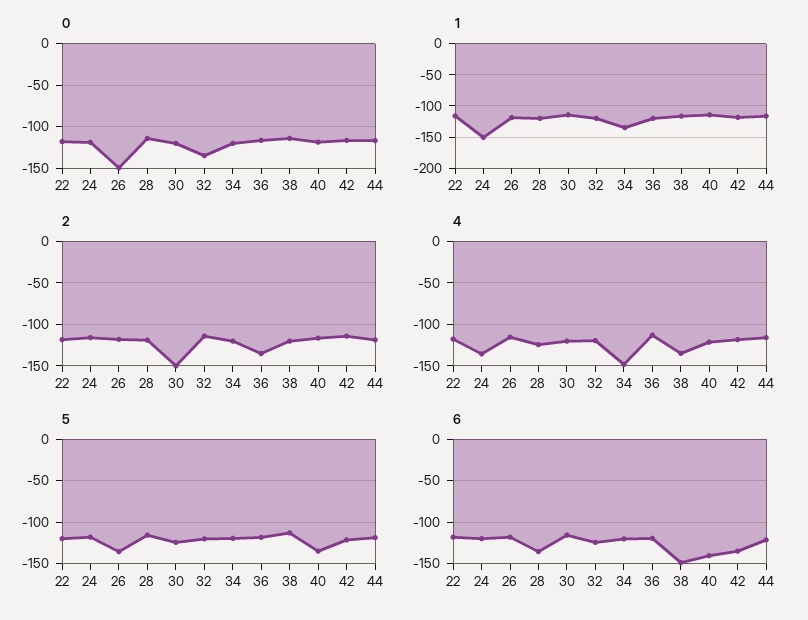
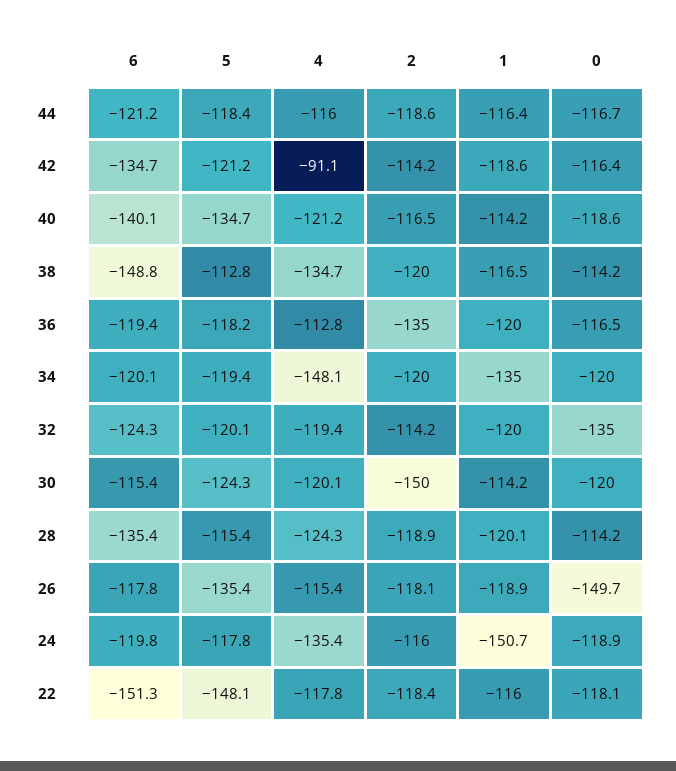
4, 42: -120 -> -91.1
5, 22: -120 -> -148.1
6, 22: -120 -> -151.3

